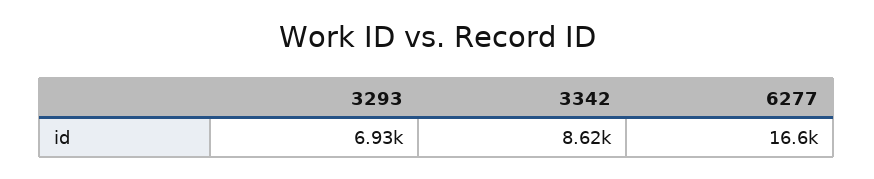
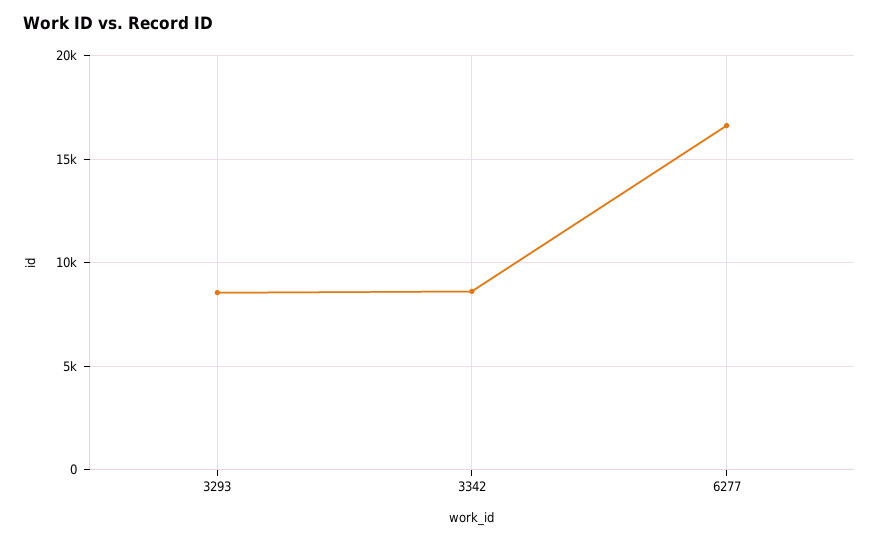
3293: 6930 -> 8500

